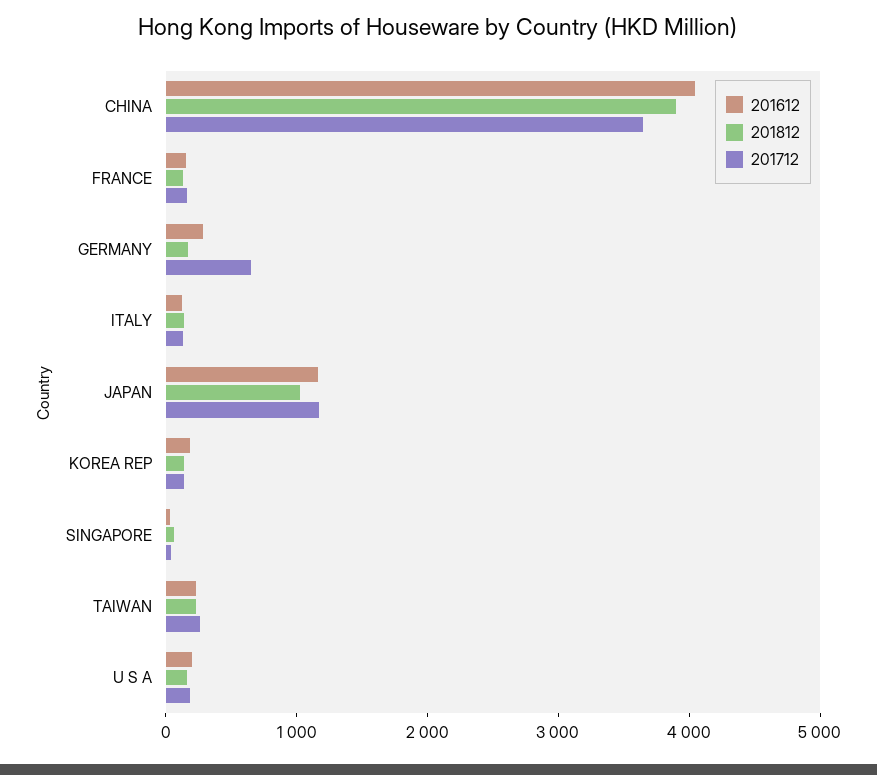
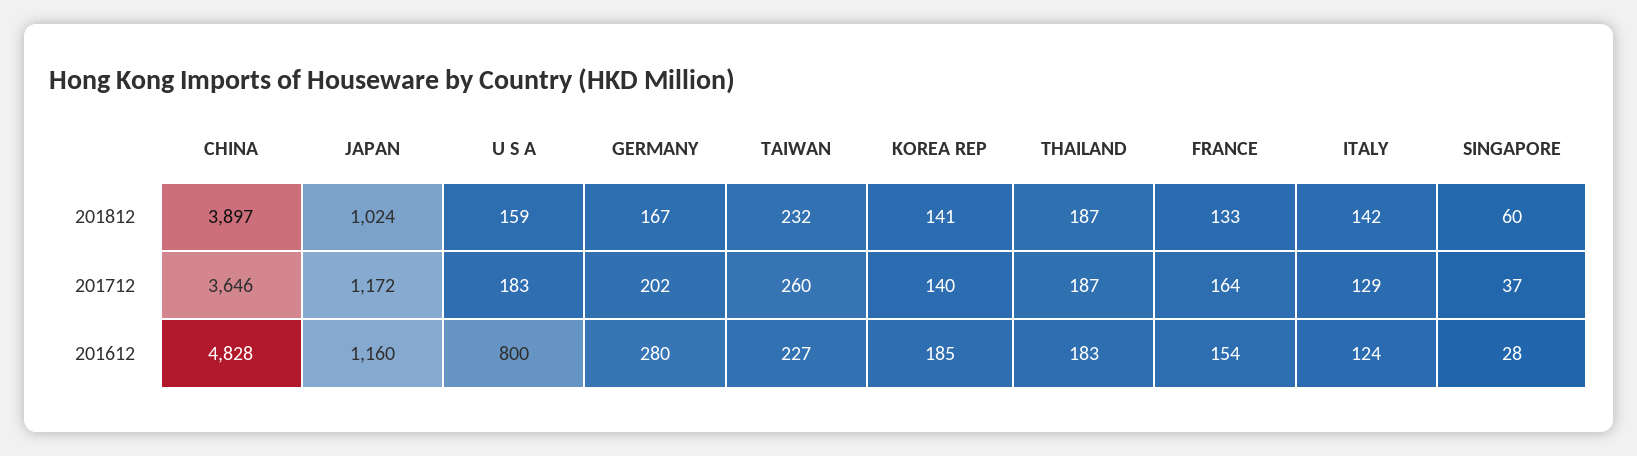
201612, CHINA: 4000 -> 4828
201712, GERMANY: 600 -> 202
201612, U S A: 200 -> 800
201812, THAILAND: none -> 187
201712, THAILAND: none -> 187
201612, THAILAND: none -> 183

